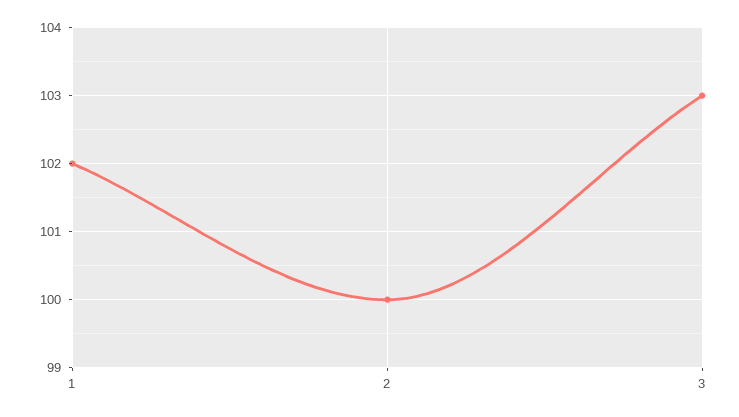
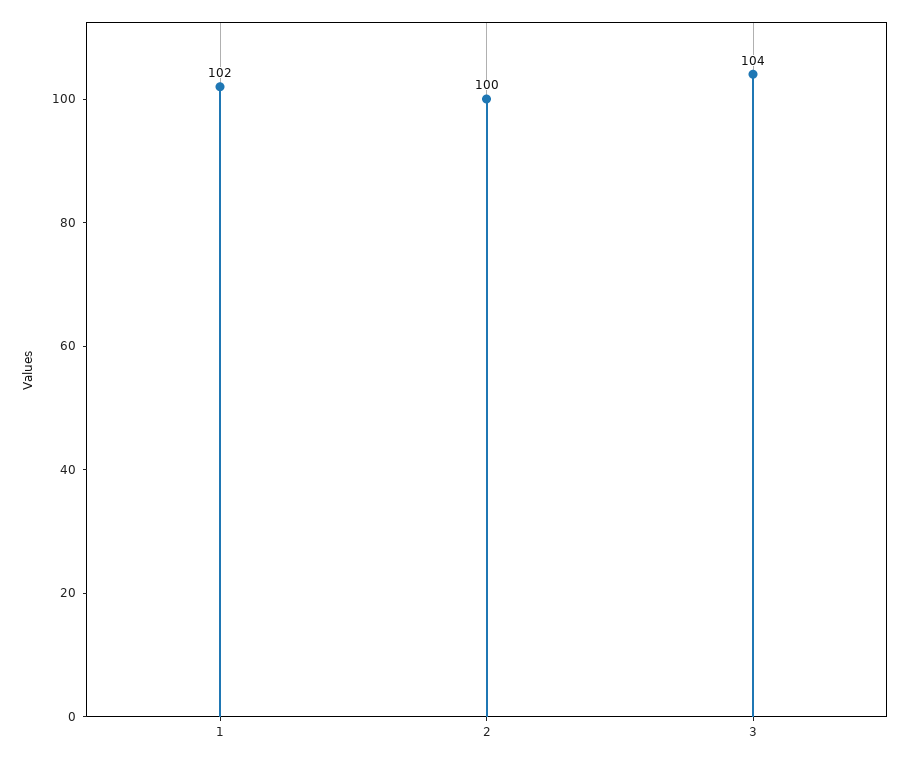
3: 103 -> 104

